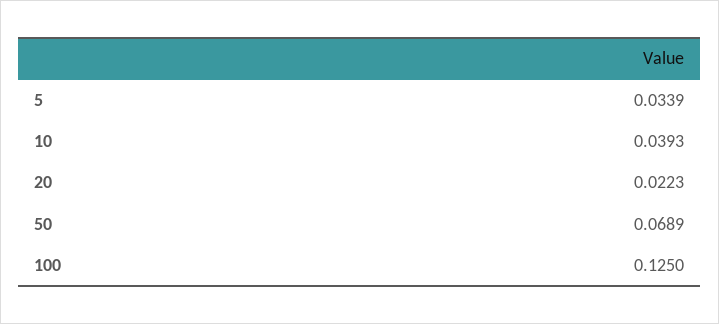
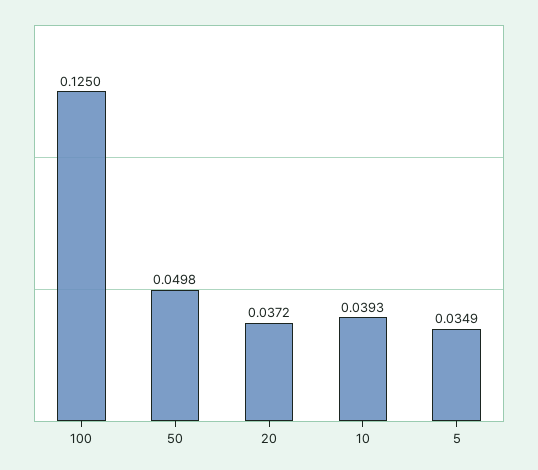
5: 0.0339 -> 0.0349
20: 0.0223 -> 0.0372
50: 0.0689 -> 0.0498

